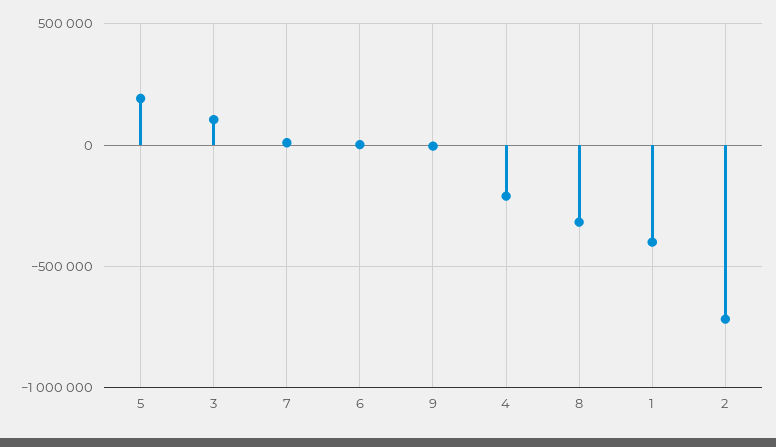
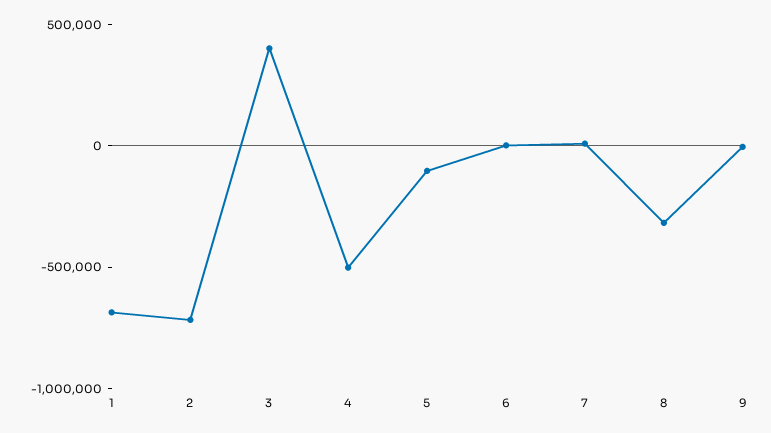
5: 200000 -> -100000
3: 100000 -> 400000
4: -200000 -> -500000
1: -400000 -> -700000

